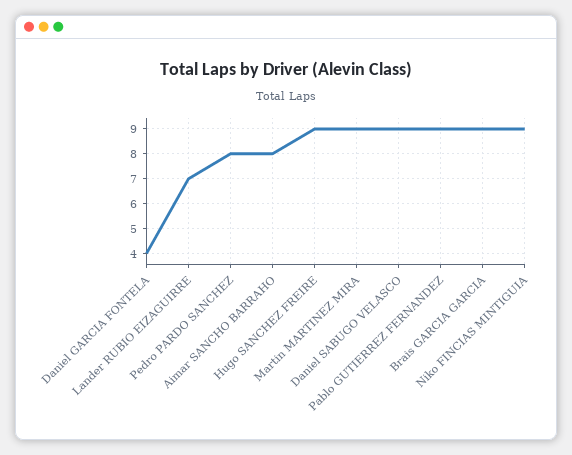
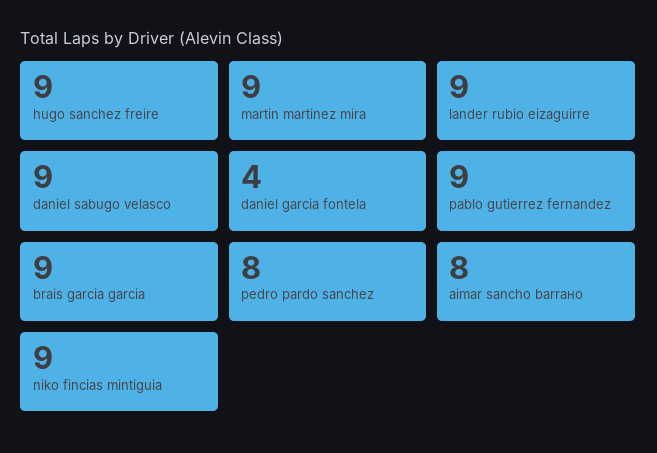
Lander RUBIO EIZAGUIRRE: 7 -> 9

